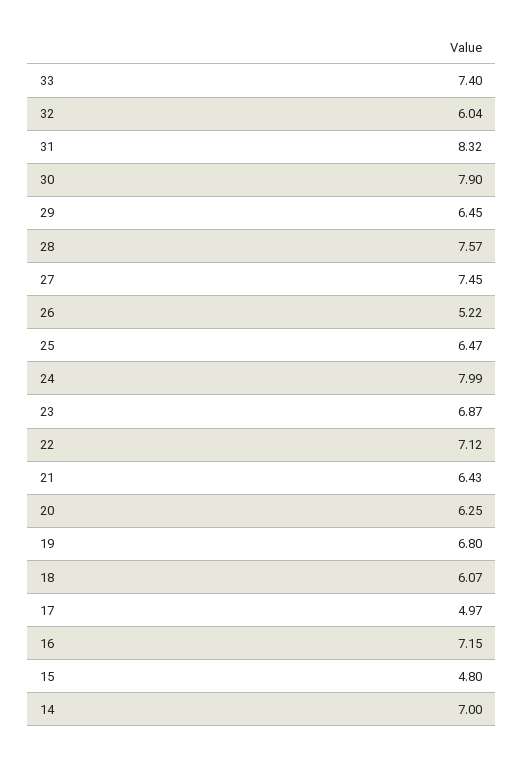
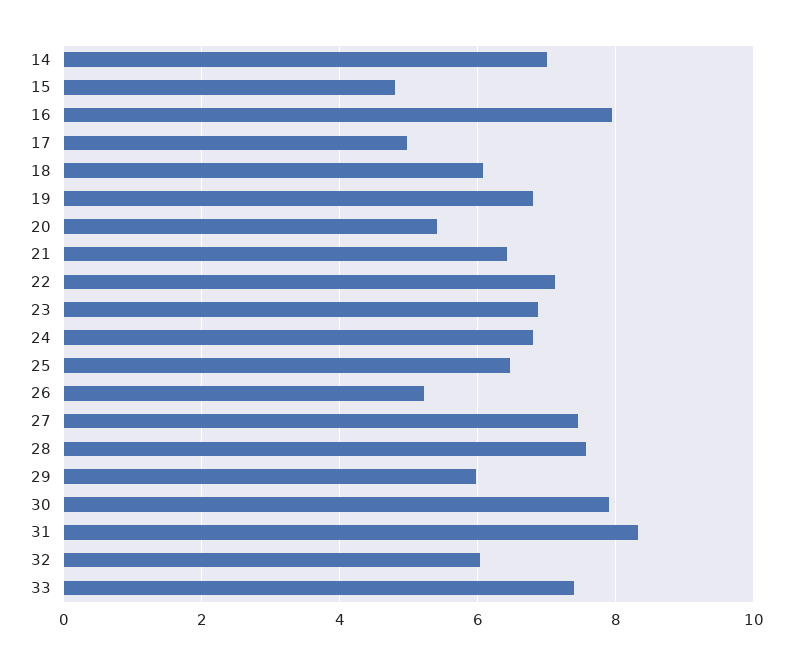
29: 6.45 -> 6
24: 7.99 -> 6.8
20: 6.25 -> 5.4
16: 7.15 -> 8

